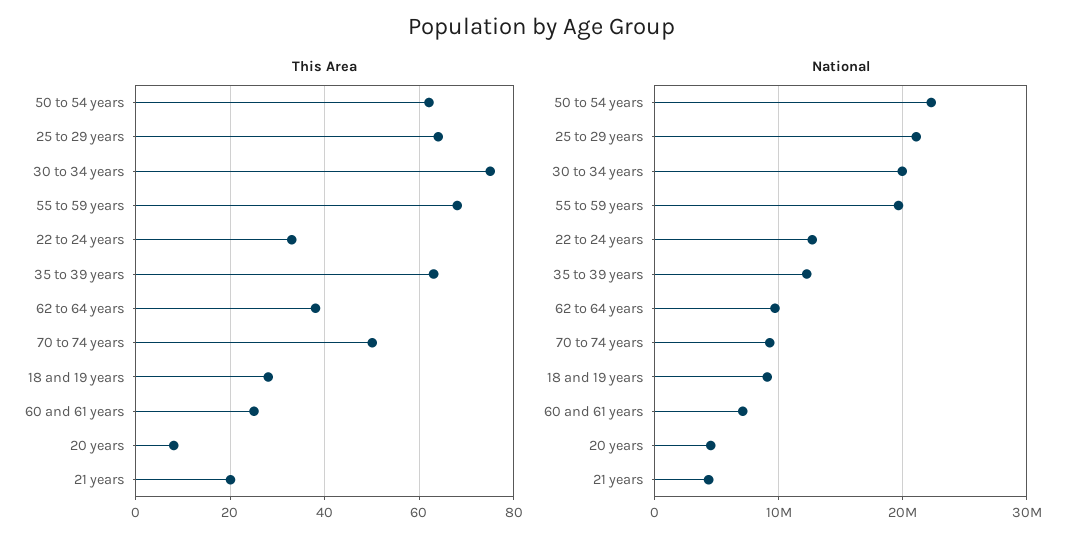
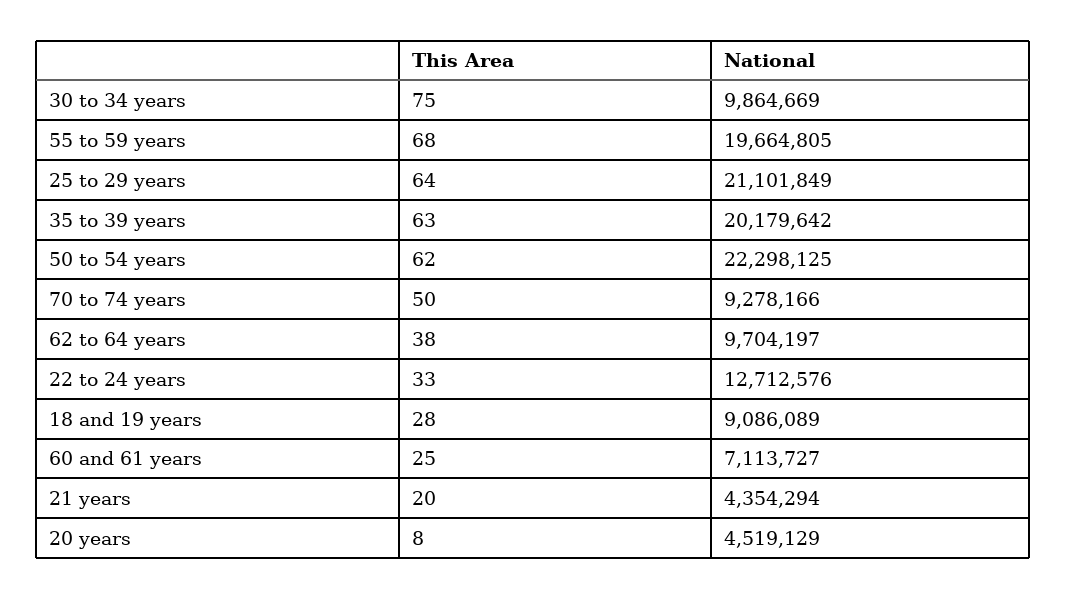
National, 30 to 34 years: 20000000 -> 9864669
National, 35 to 39 years: 12000000 -> 20179642

